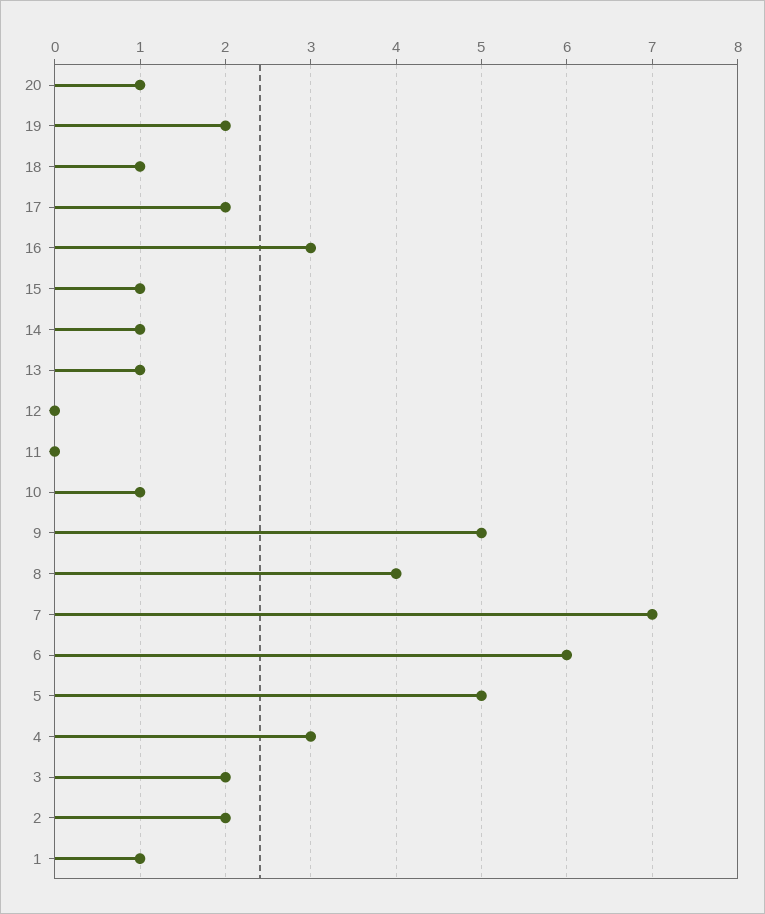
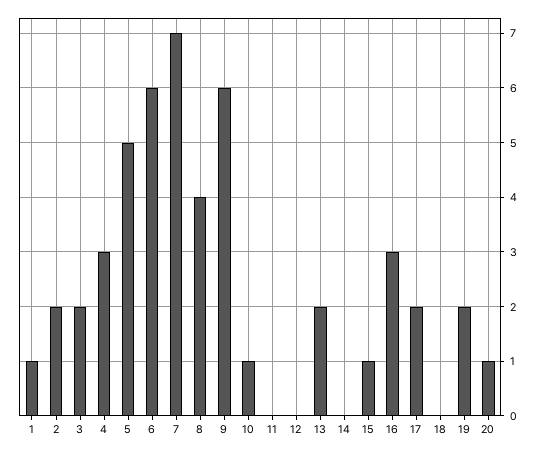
18: 1 -> 0
14: 1 -> 0
13: 1 -> 2
9: 5 -> 6

